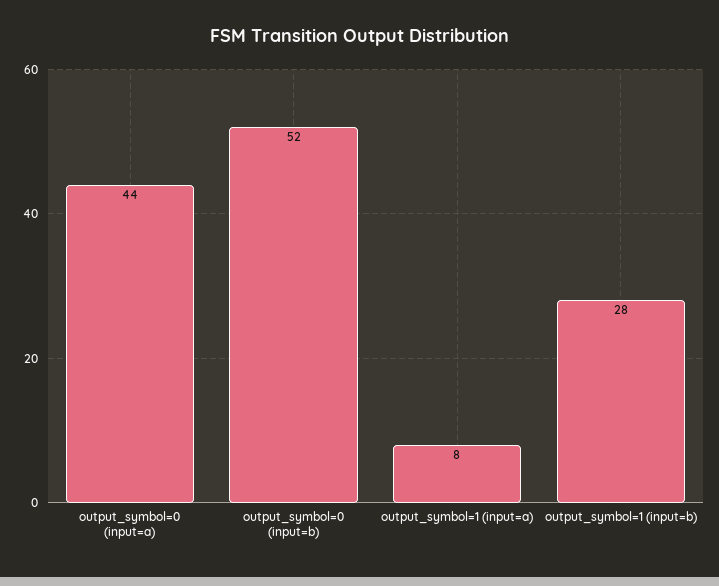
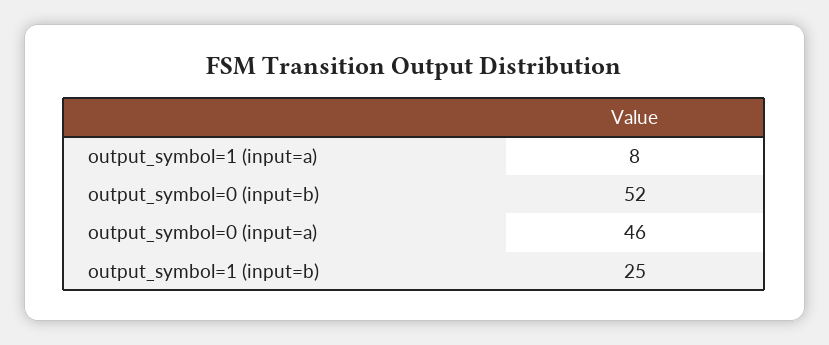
output_symbol=0 (input=a): 44 -> 46
output_symbol=1 (input=b): 28 -> 25

